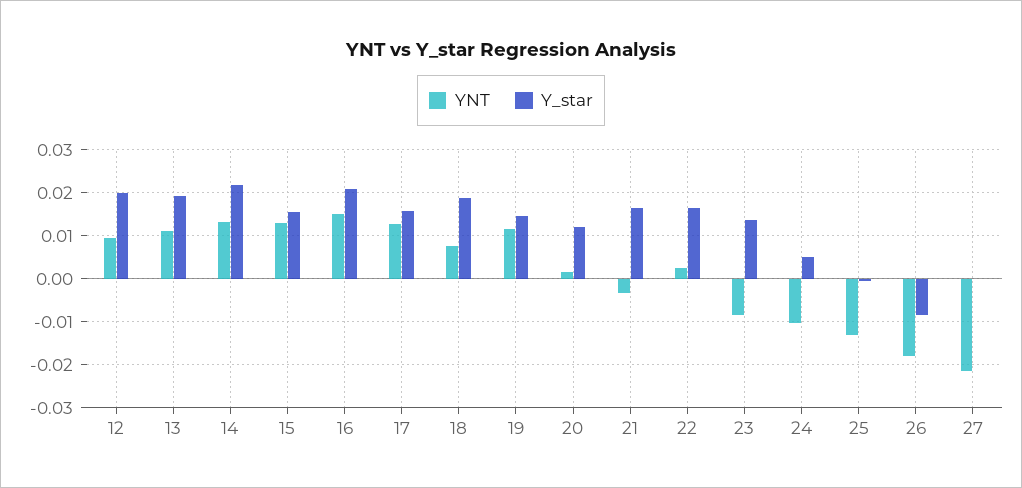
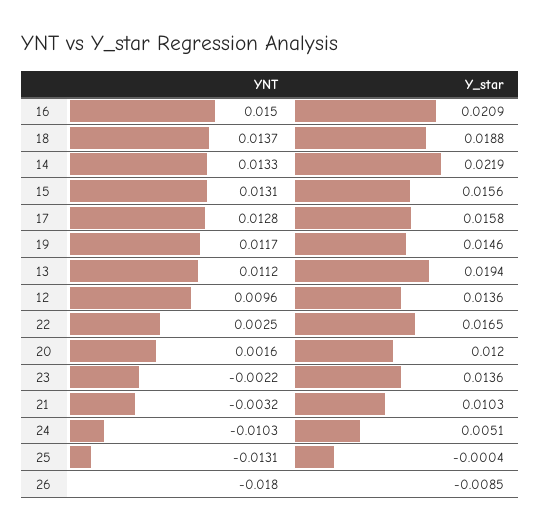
Y_star, 12: 0.02 -> 0.0136
YNT, 18: 0.008 -> 0.0137
Y_star, 21: 0.016 -> 0.0103
YNT, 23: -0.008 -> -0.0022
YNT, 27: -0.022 -> none
Y_star, 27: 0 -> none

